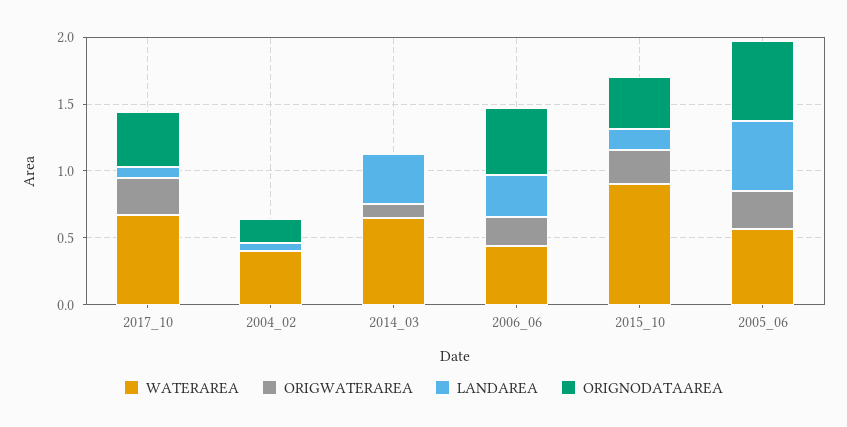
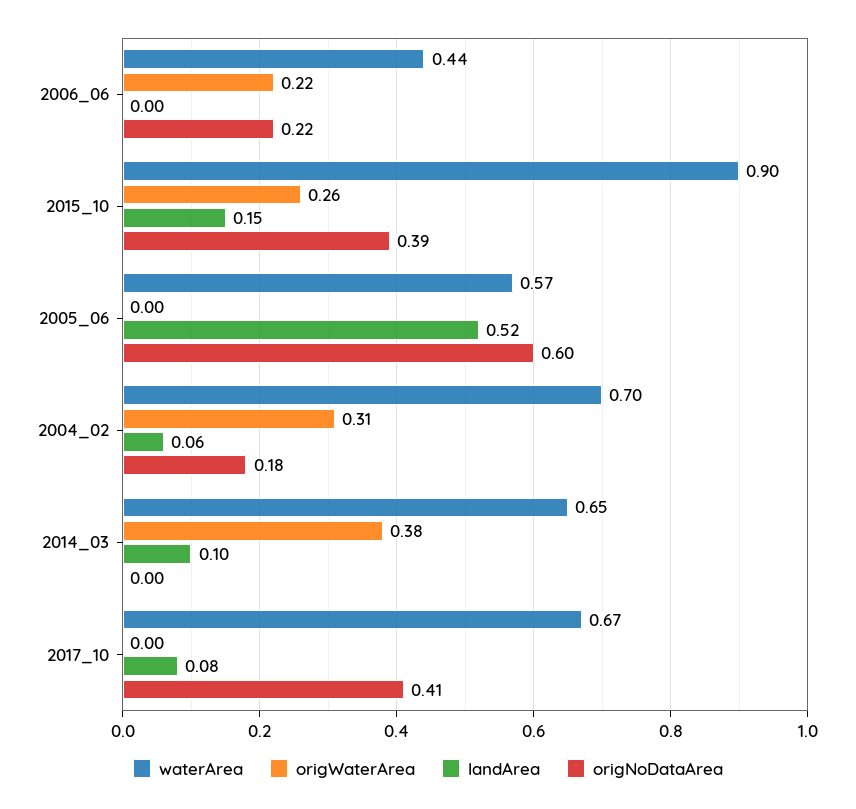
ORIGWATERAREA, 2017_10: 0.3 -> 0
WATERAREA, 2004_02: 0.4 -> 0.7
ORIGWATERAREA, 2004_02: 0 -> 0.31
ORIGWATERAREA, 2014_03: 0.1 -> 0.38
LANDAREA, 2014_03: 0.4 -> 0.1
LANDAREA, 2006_06: 0.3 -> 0
ORIGNODATAAREA, 2006_06: 0.5 -> 0.22
ORIGWATERAREA, 2005_06: 0.3 -> 0

